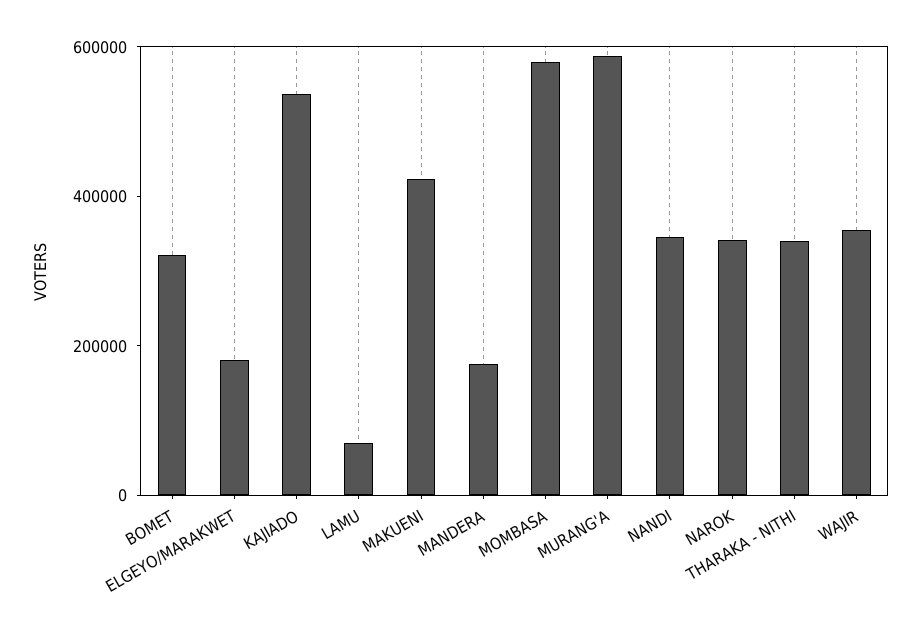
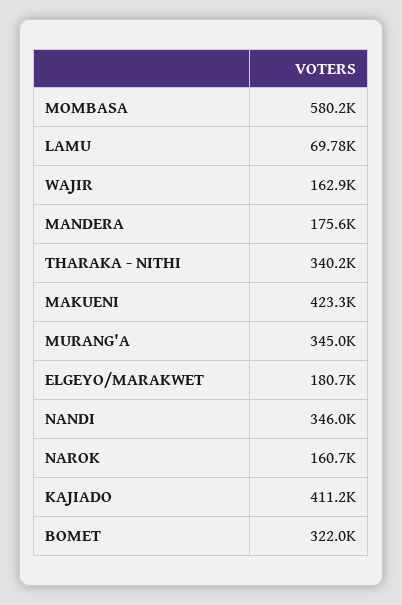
KAJIADO: 550000 -> 411200
MURANG'A: 600000 -> 345000
NAROK: 350000 -> 160700
WAJIR: 350000 -> 162900

